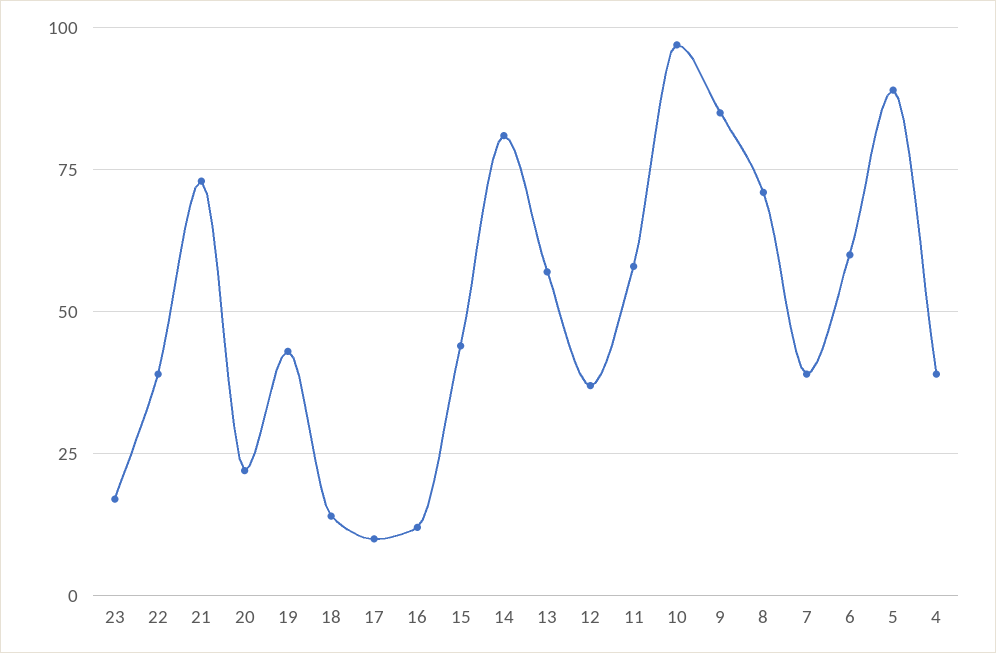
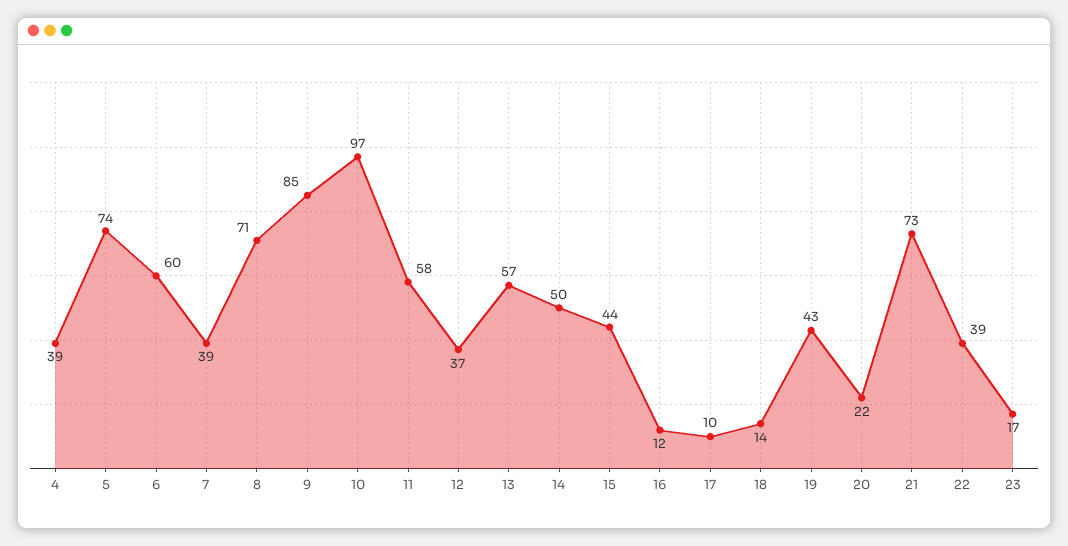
14: 80 -> 50
5: 90 -> 74

